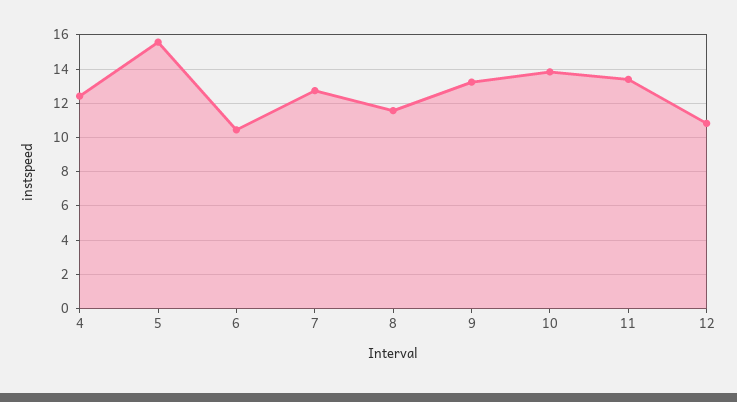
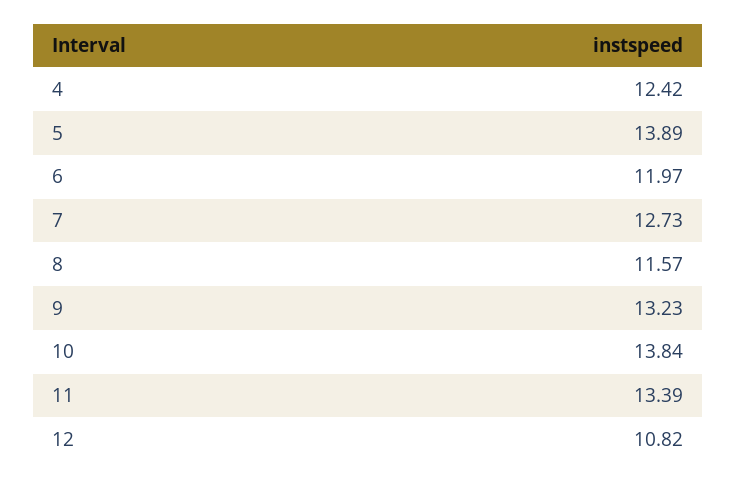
5: 15.5 -> 13.89
6: 10.5 -> 11.97

